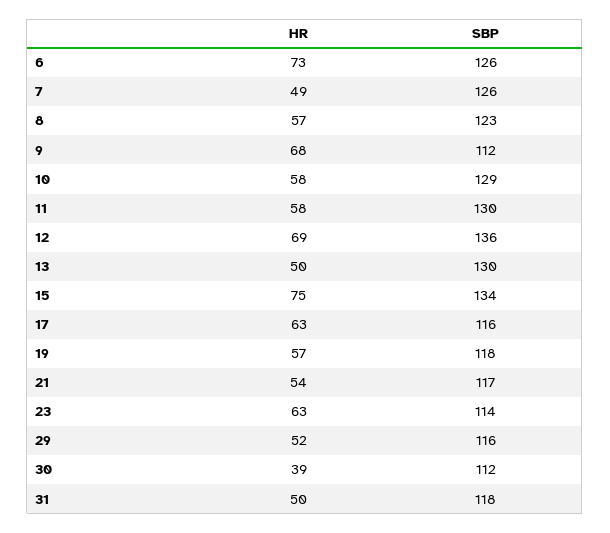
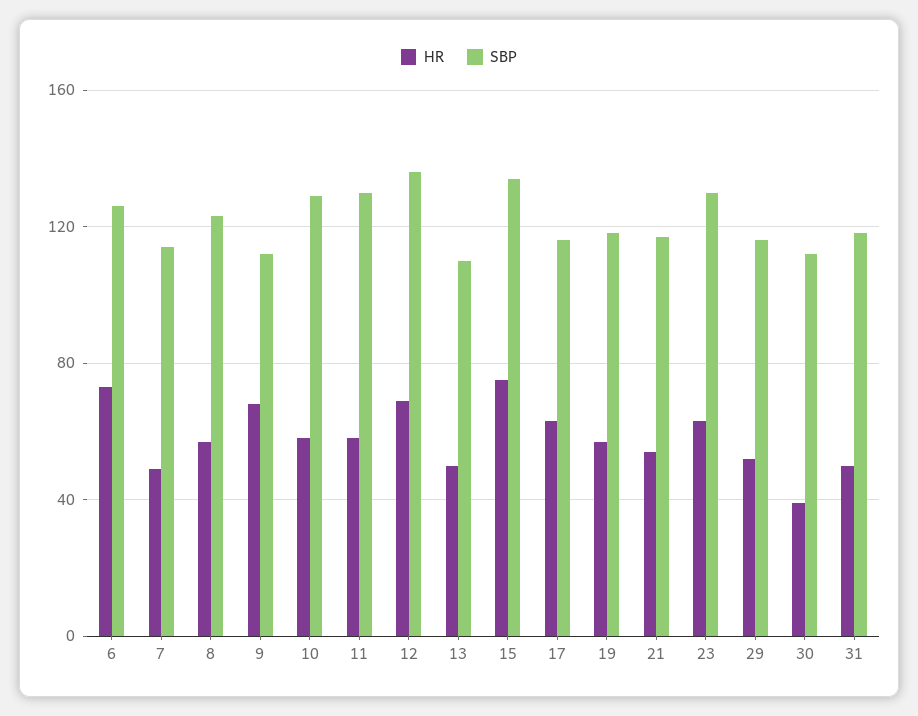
SBP, 7: 126 -> 115
SBP, 13: 130 -> 110
SBP, 23: 114 -> 130

